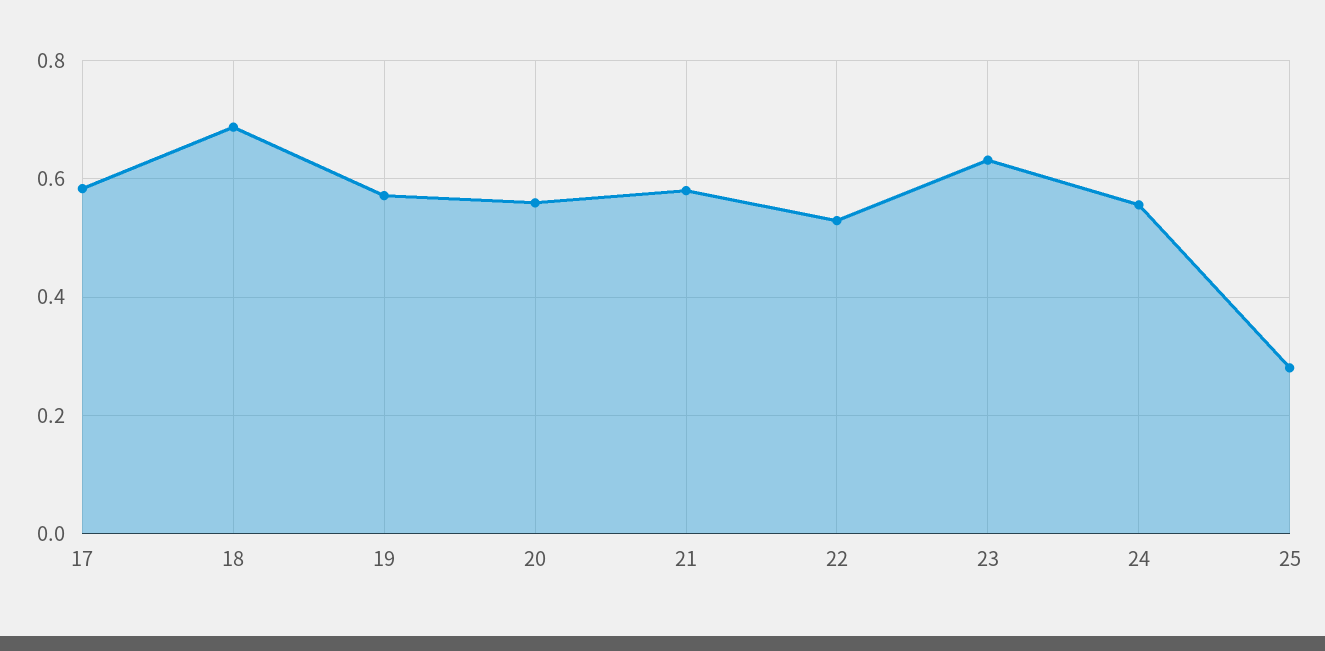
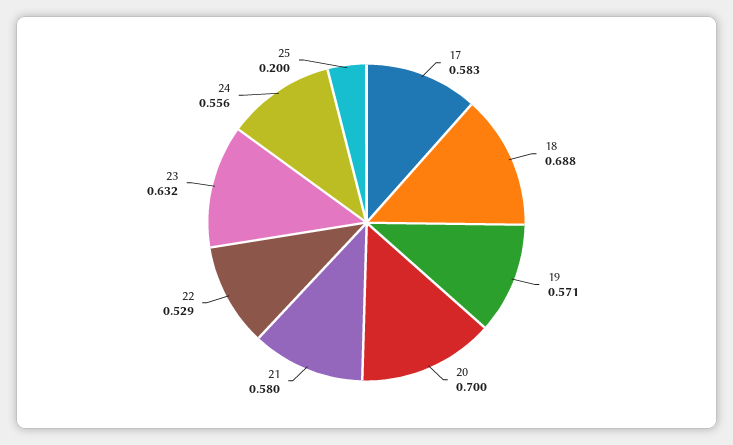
20: 0.56 -> 0.7
25: 0.28 -> 0.2

